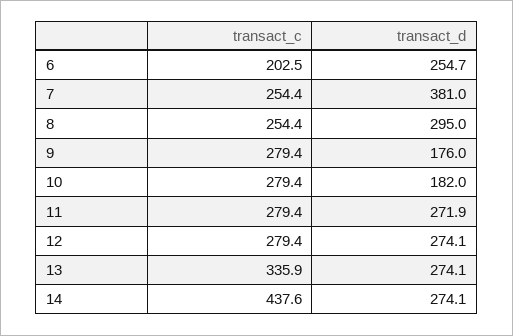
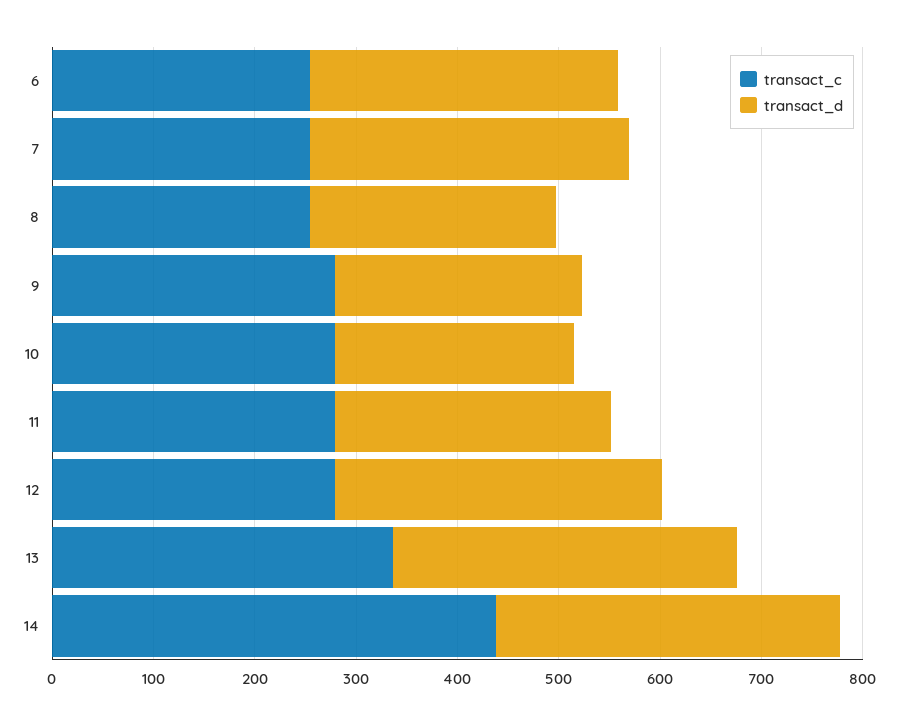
transact_c, 6: 202.5 -> 260
transact_d, 6: 254.7 -> 300
transact_d, 7: 381 -> 320
transact_d, 8: 295 -> 240
transact_d, 9: 176 -> 240
transact_d, 10: 182 -> 240
transact_d, 12: 274.1 -> 320
transact_d, 13: 274.1 -> 340
transact_d, 14: 274.1 -> 340

